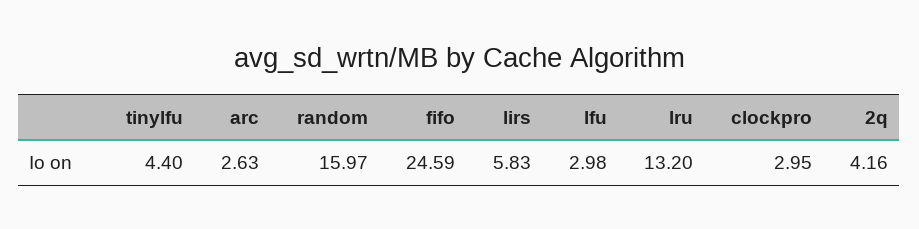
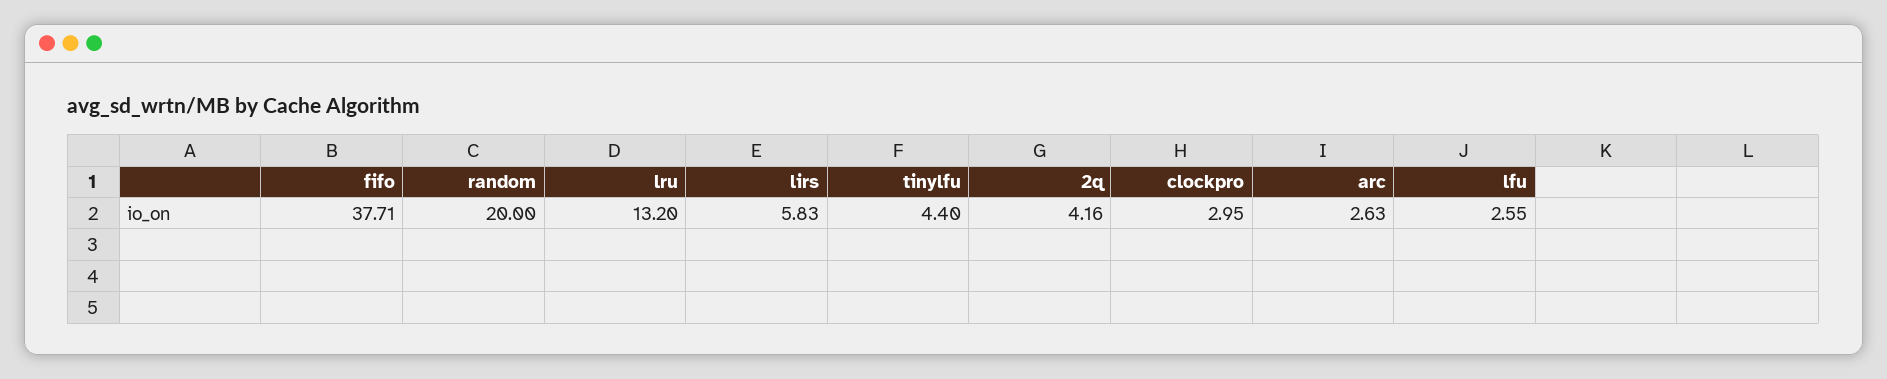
random: 15.97 -> 20
fifo: 24.59 -> 37.71
lfu: 2.98 -> 2.55

